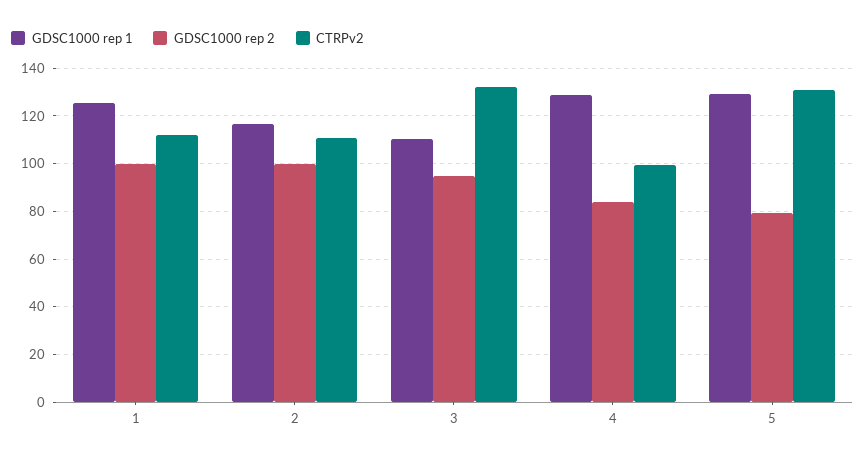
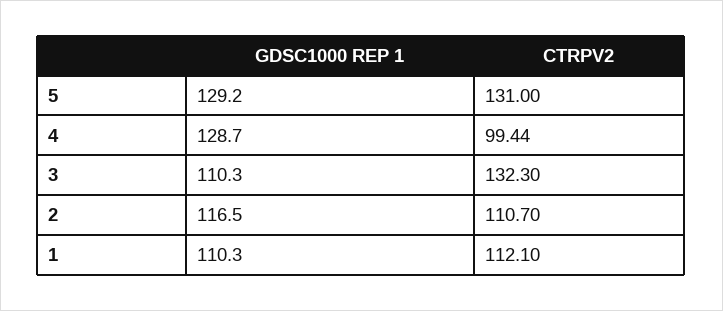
GDSC1000 rep 1, 1: 125 -> 110.3
GDSC1000 rep 2, 1: 100 -> none
GDSC1000 rep 2, 2: 100 -> none
GDSC1000 rep 2, 3: 95 -> none
GDSC1000 rep 2, 4: 85 -> none
GDSC1000 rep 2, 5: 80 -> none

